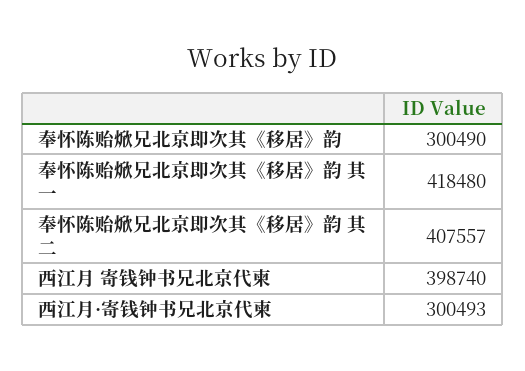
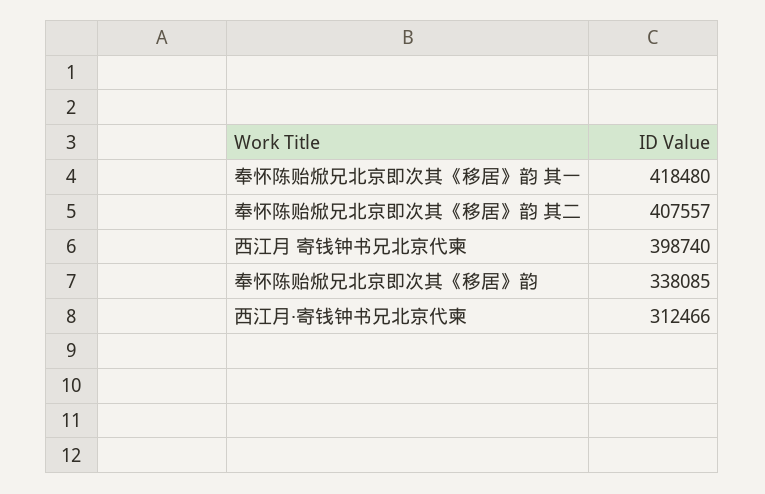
奉怀陈贻焮兄北京即次其《移居》韵: 300490 -> 338085
西江月·寄钱钟书兄北京代柬: 300493 -> 312466

